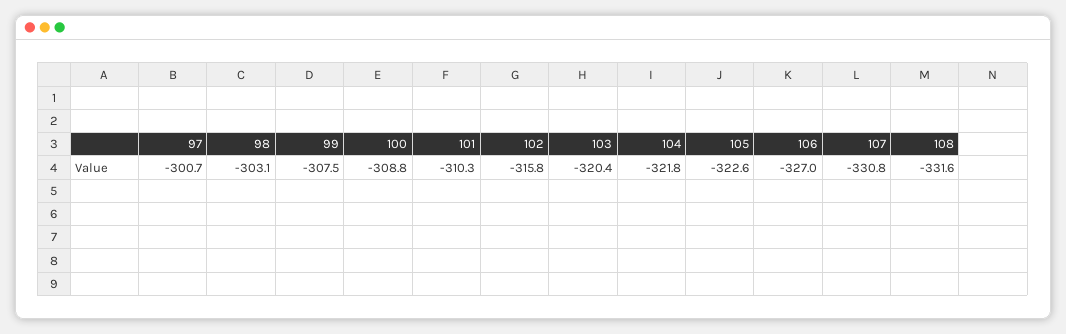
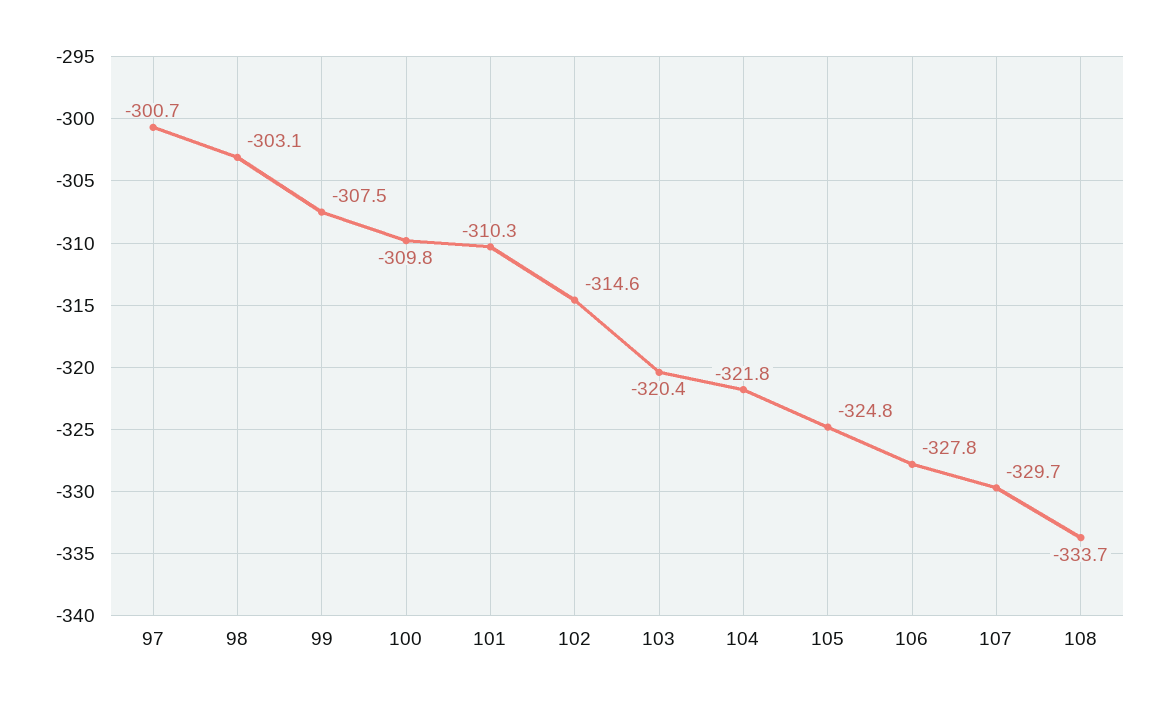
100: -308.8 -> -309.8
102: -315.8 -> -314.6
105: -322.6 -> -324.8
106: -327 -> -327.8
107: -330.8 -> -329.7
108: -331.6 -> -333.7

